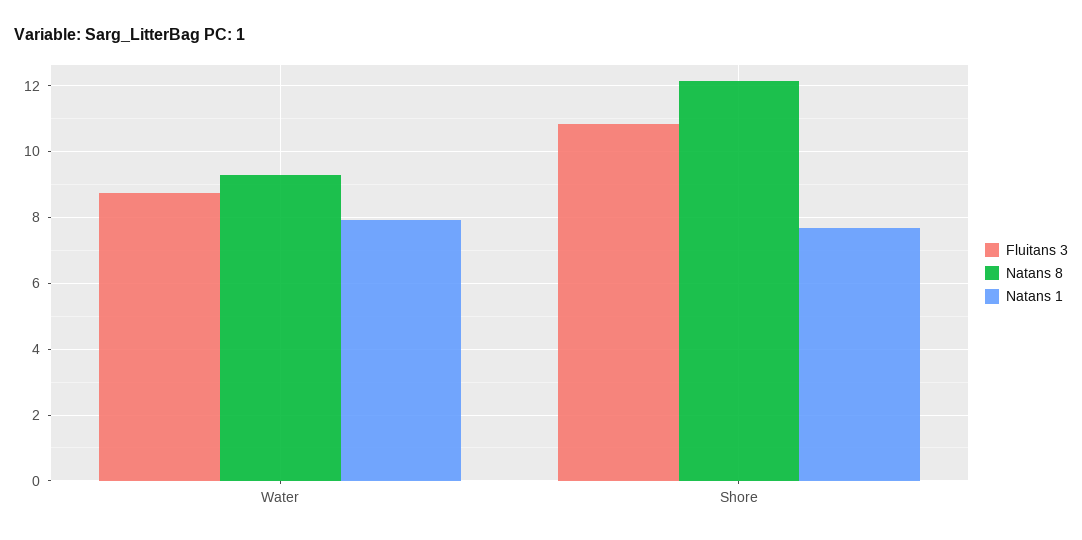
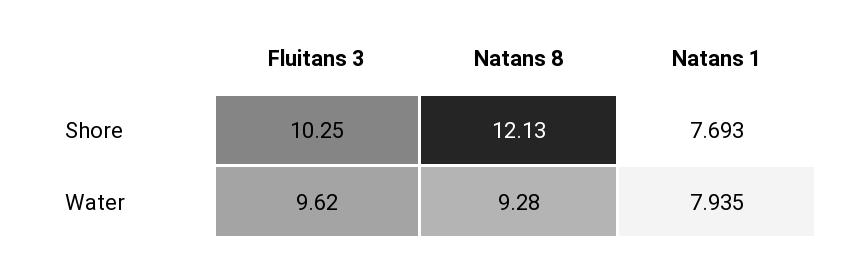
Fluitans 3, Water: 8.8 -> 9.62
Fluitans 3, Shore: 10.8 -> 10.25

